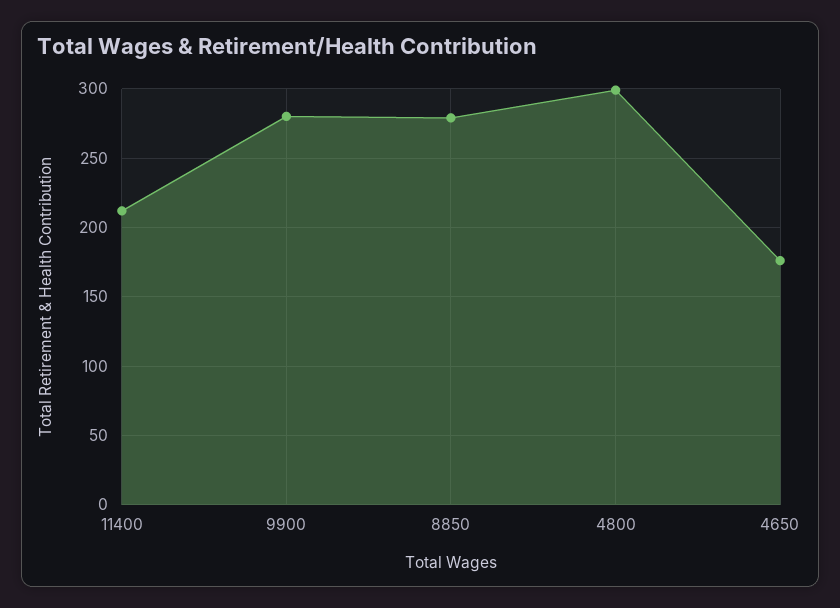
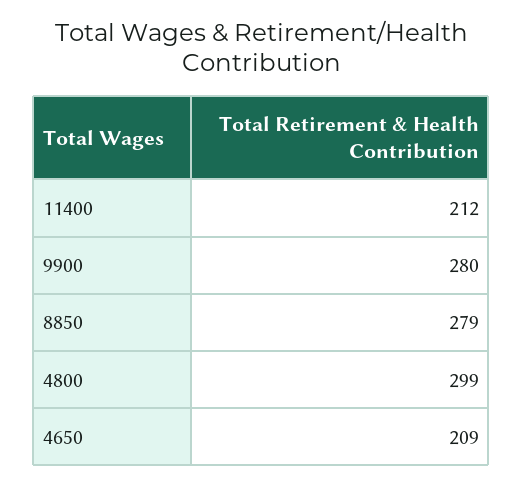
4650: 175 -> 209

